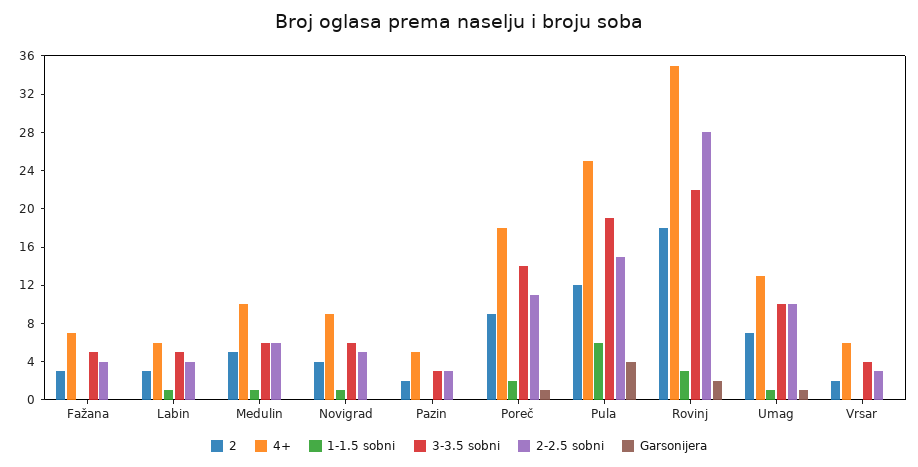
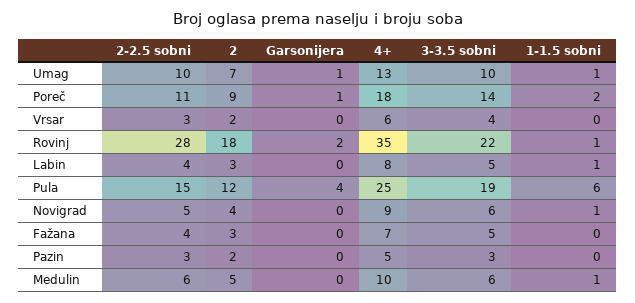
4+, Labin: 6 -> 8
1-1.5 sobni, Rovinj: 3 -> 1

